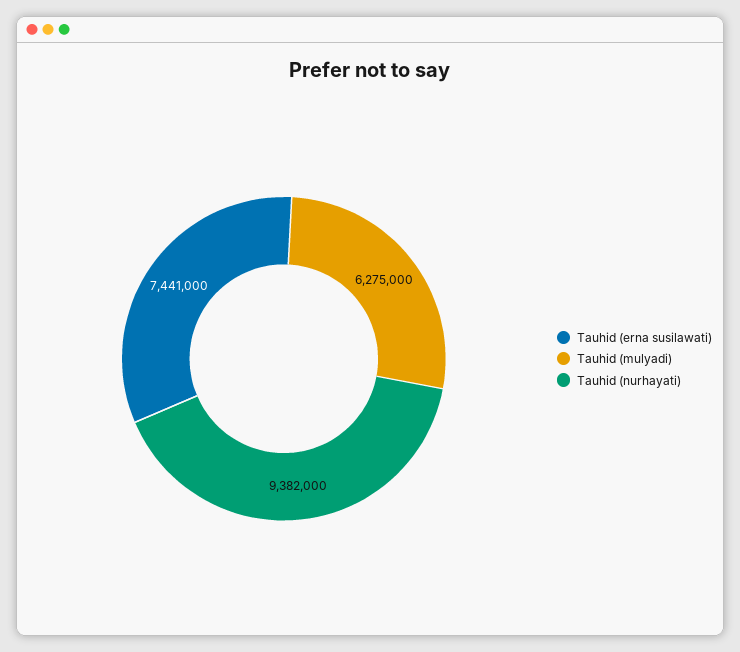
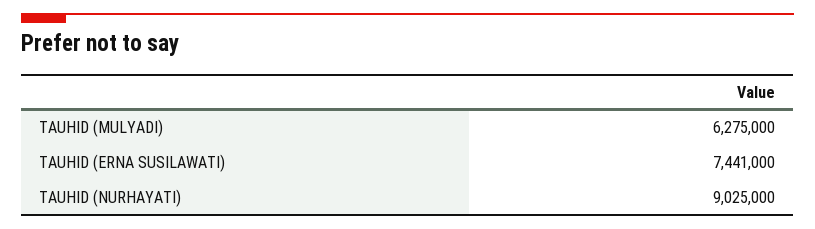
Tauhid (nurhayati): 9382000 -> 9025000

